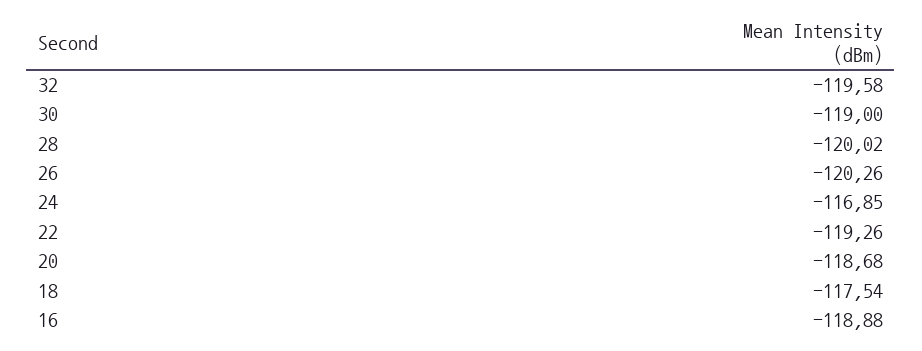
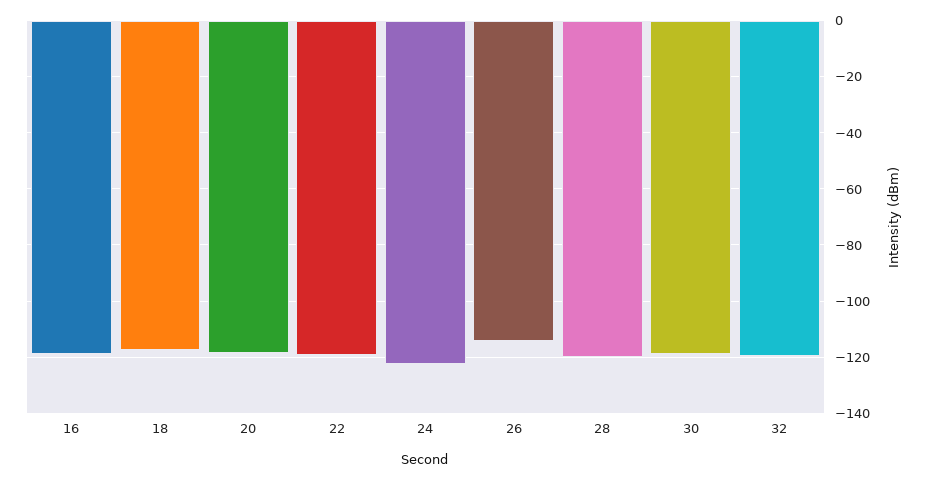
26: -120.26 -> -115
24: -116.85 -> -122.5

